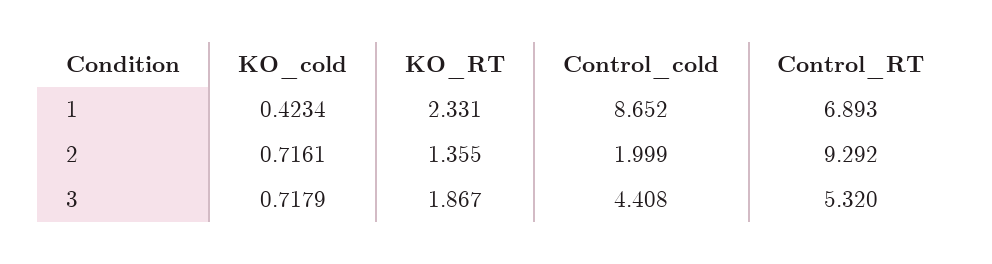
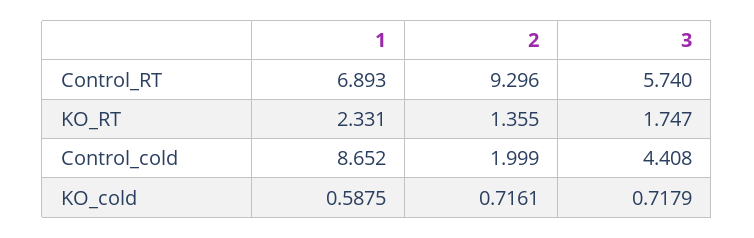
KO_cold, 1: 0.4234 -> 0.5875
Control_RT, 2: 9.292 -> 9.296
KO_RT, 3: 1.867 -> 1.747
Control_RT, 3: 5.32 -> 5.74

